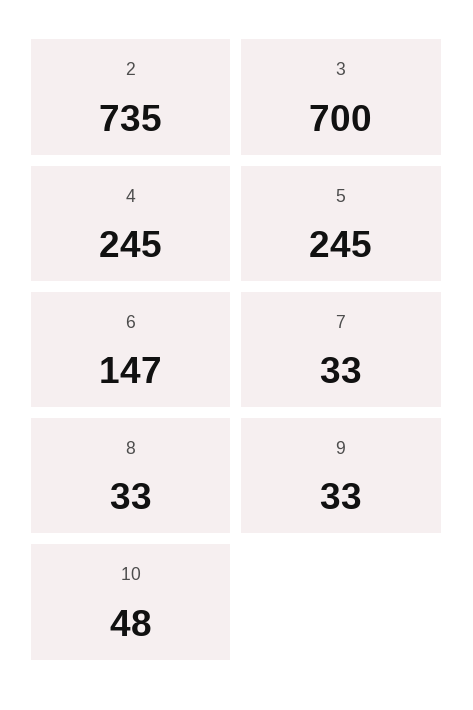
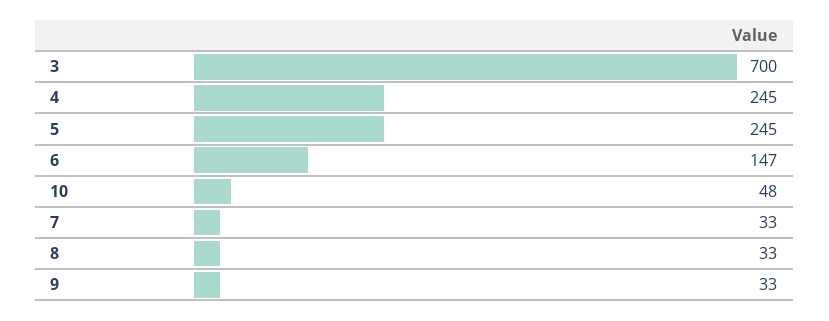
2: 735 -> none

